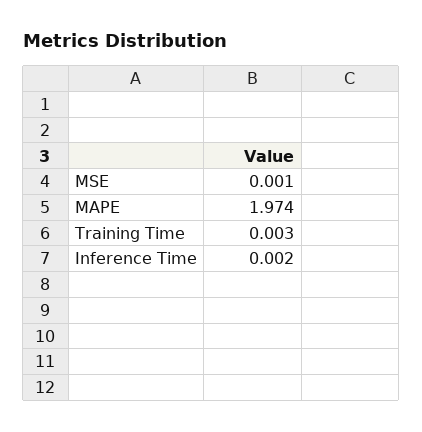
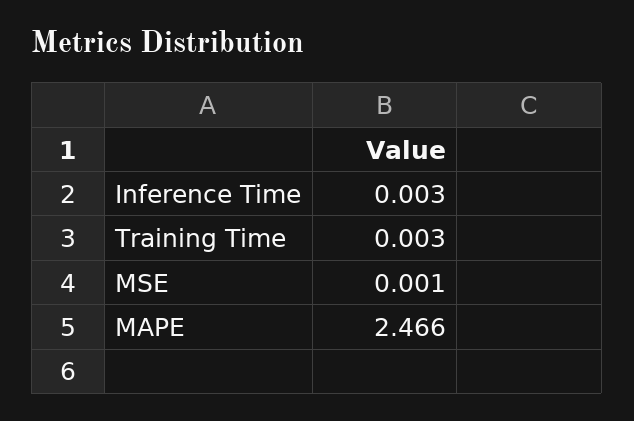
MAPE: 1.974 -> 2.466
Inference Time: 0.002 -> 0.003

